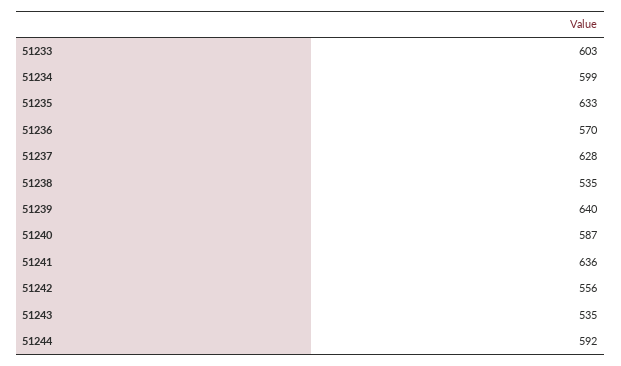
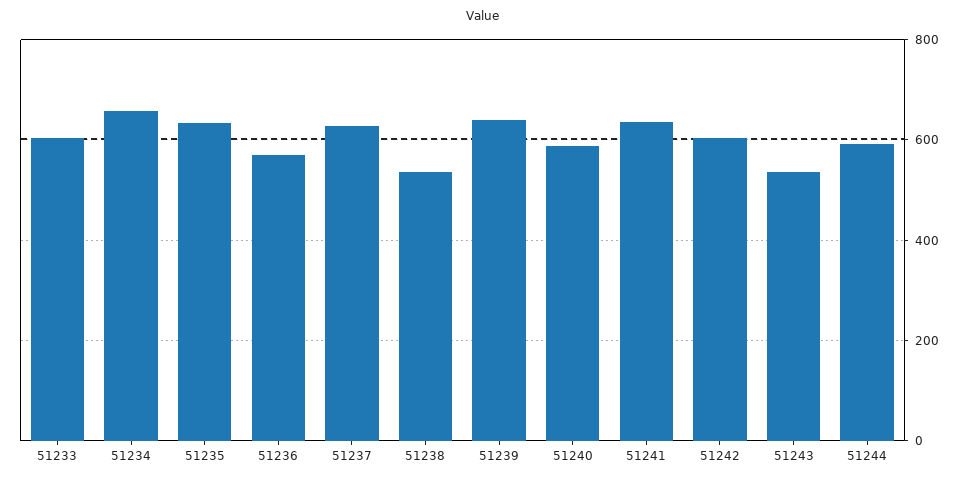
51234: 599 -> 660
51242: 556 -> 600

